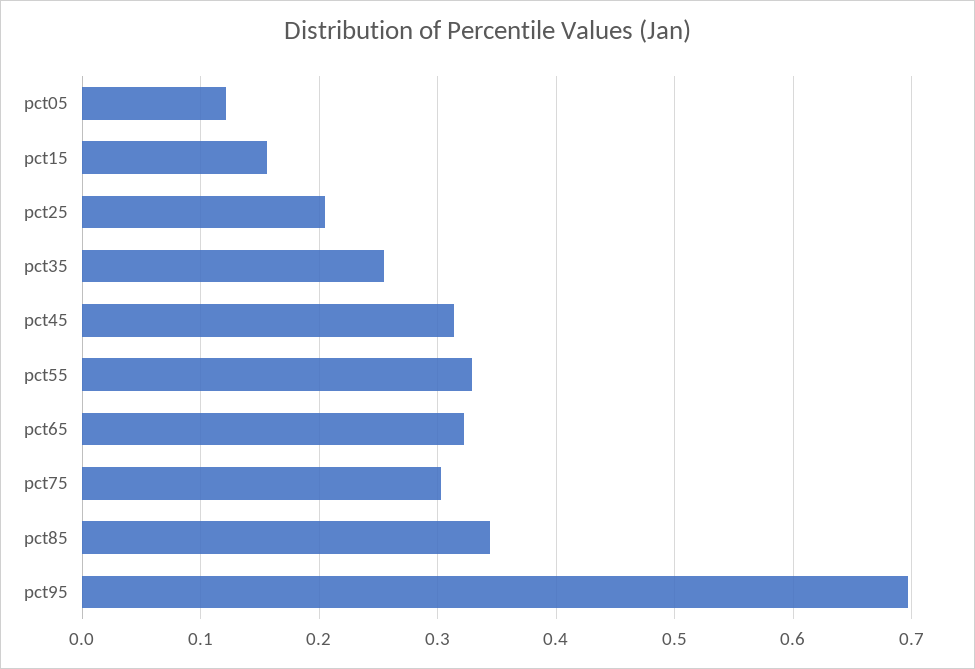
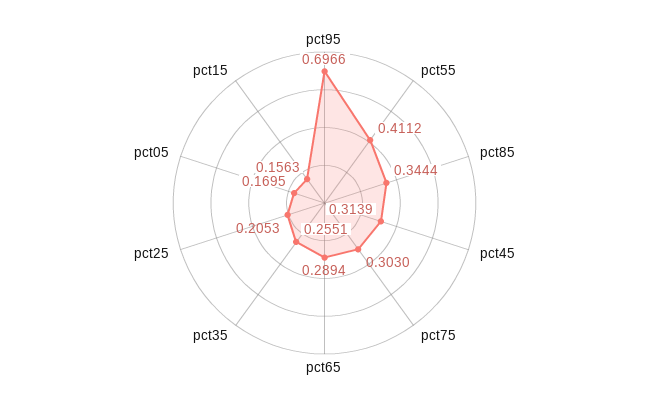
pct05: 0.12 -> 0.1695
pct55: 0.33 -> 0.4112
pct65: 0.32 -> 0.2894

